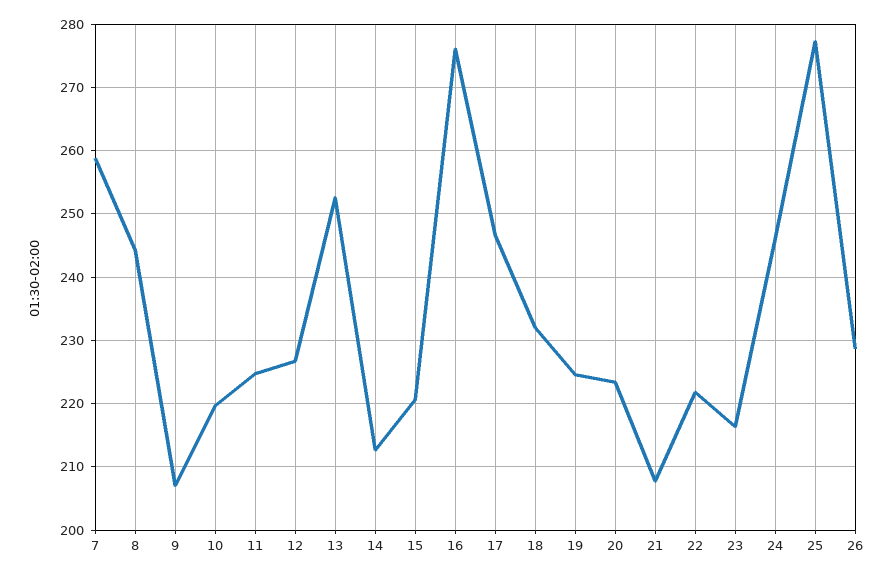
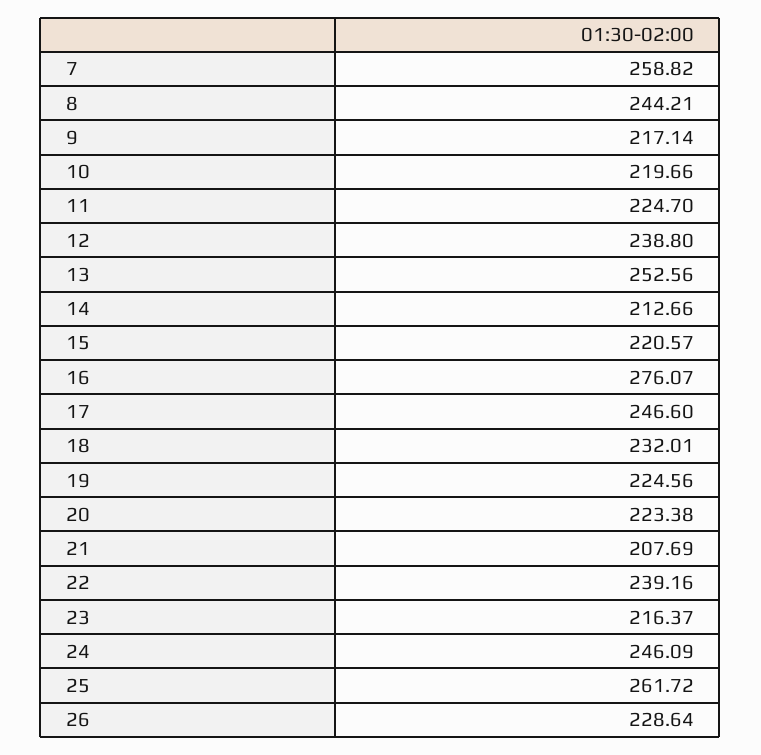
9: 207 -> 217.14
12: 227 -> 238.8
22: 222 -> 239.16
25: 277 -> 261.72

